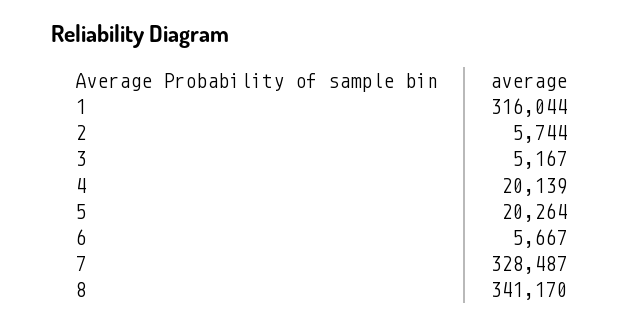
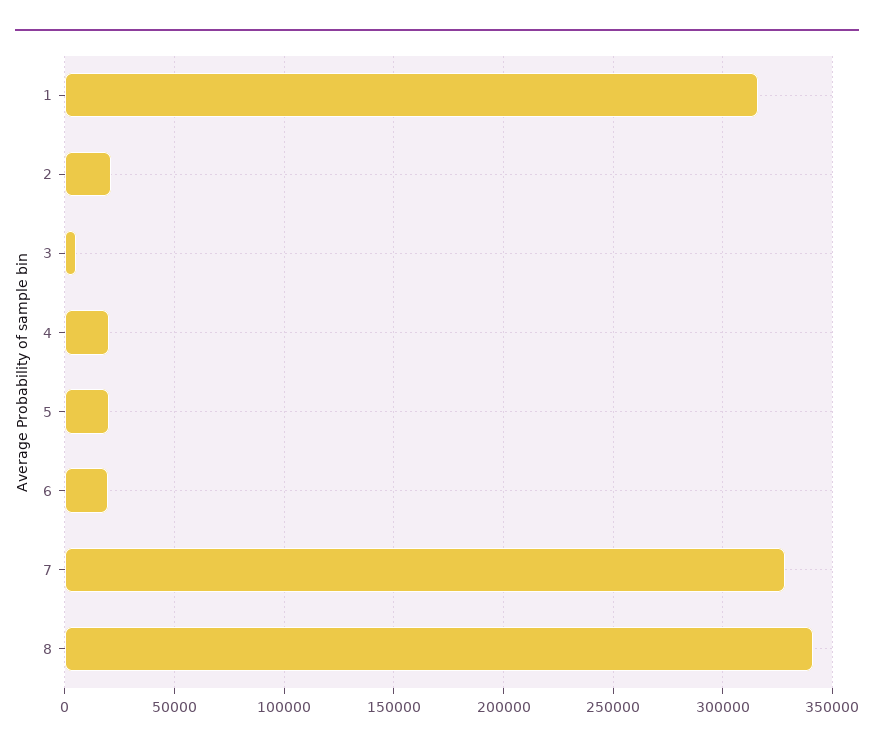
2: 5744 -> 20000
6: 5667 -> 20000

